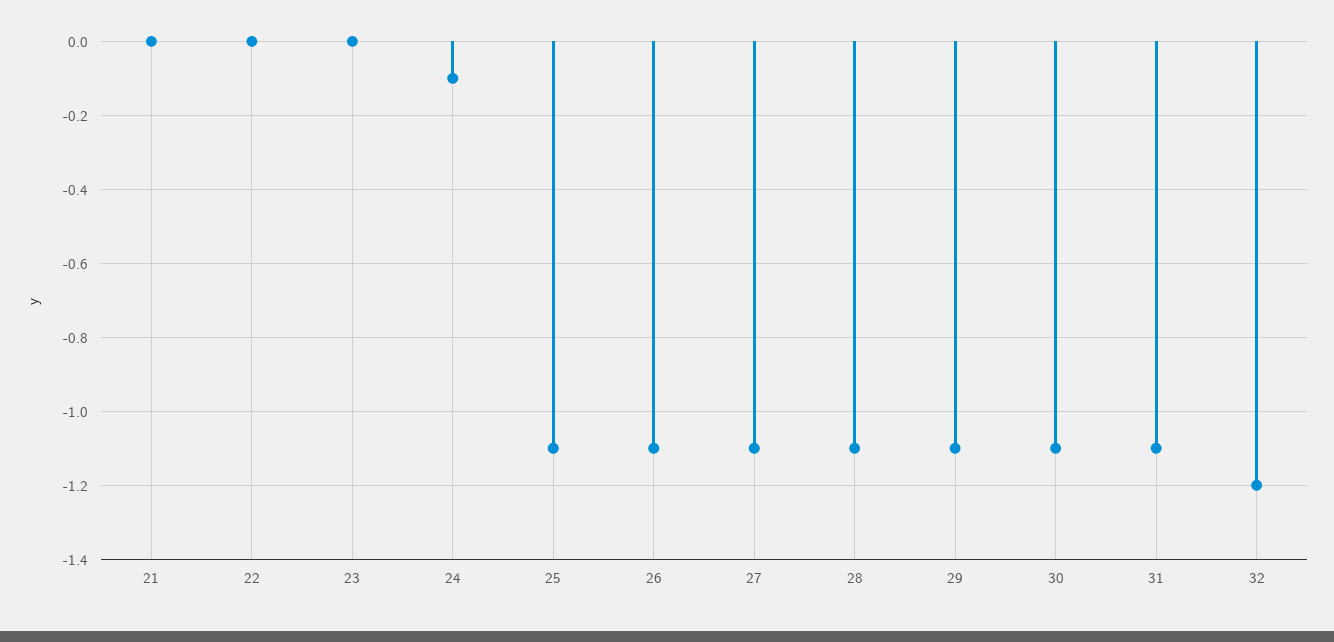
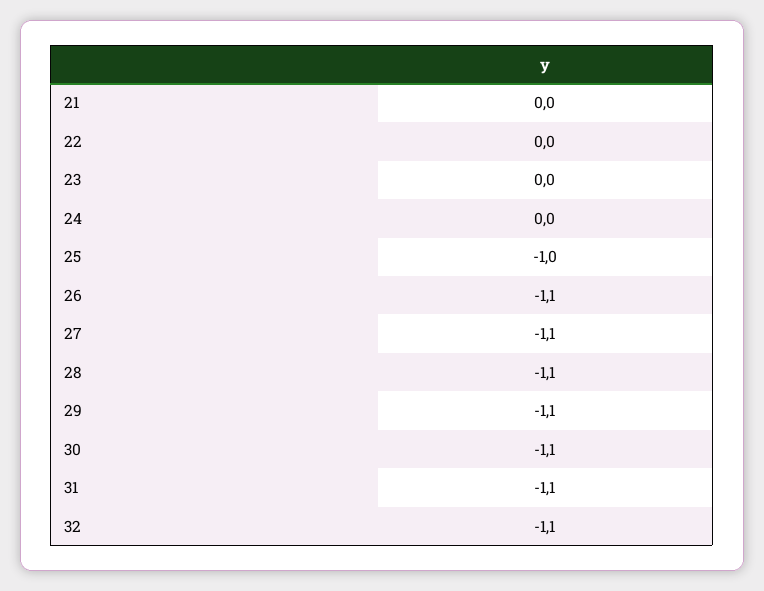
24: -0.1 -> 0
25: -1.1 -> -1
32: -1.2 -> -1.1

